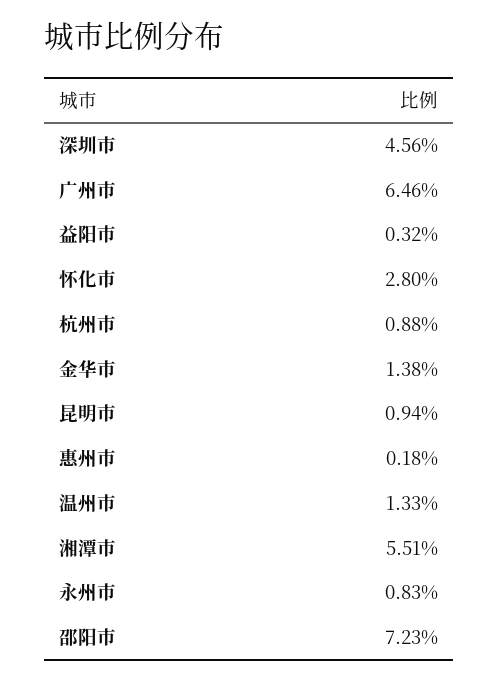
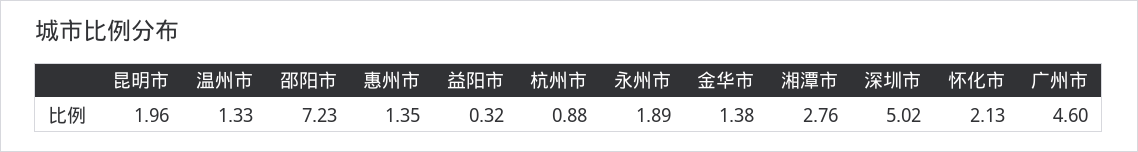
深圳市: 4.56 -> 5.02
广州市: 6.46 -> 4.6
怀化市: 2.8 -> 2.13
昆明市: 0.94 -> 1.96
惠州市: 0.18 -> 1.35
湘潭市: 5.51 -> 2.76
永州市: 0.83 -> 1.89

